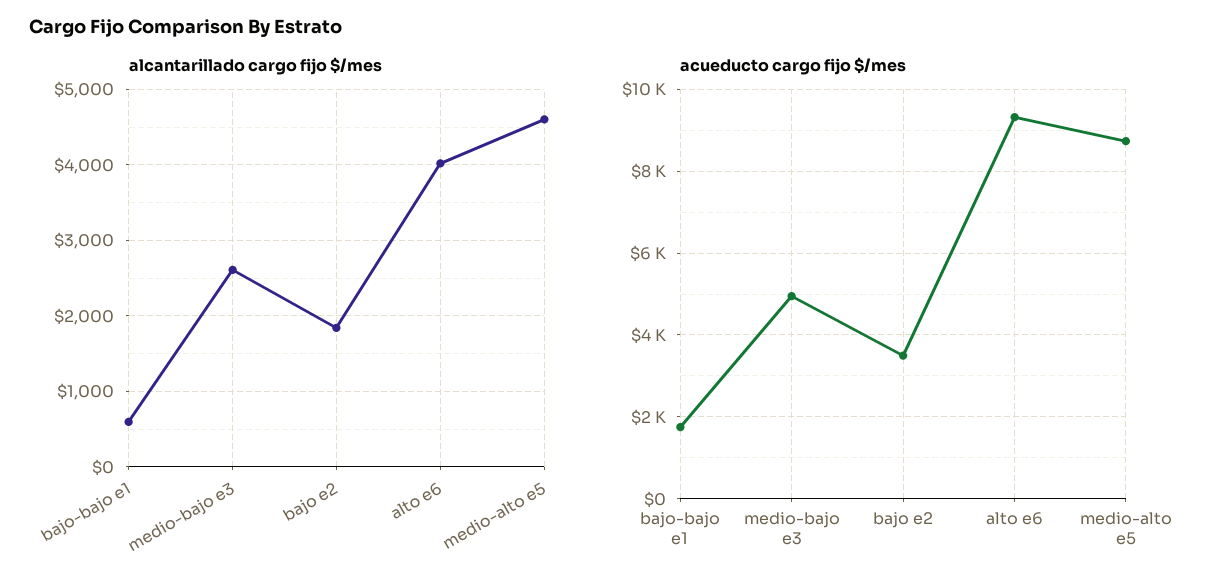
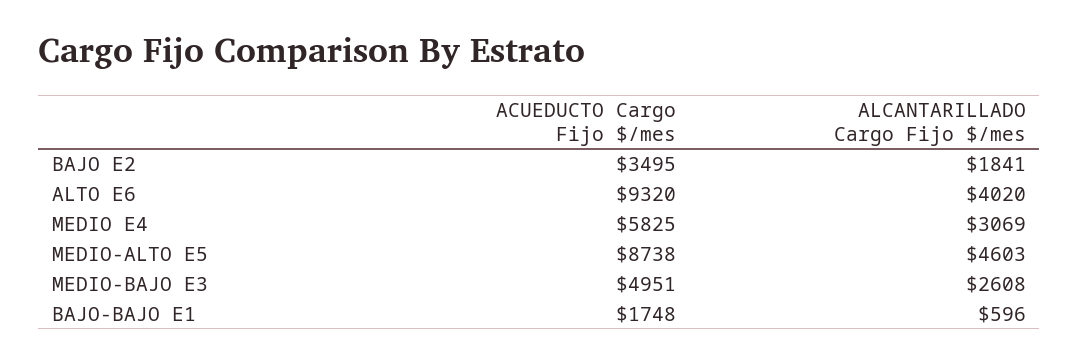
acueducto cargo fijo $/mes, MEDIO E4: none -> 5825
alcantarillado cargo fijo $/mes, MEDIO E4: none -> 3069

